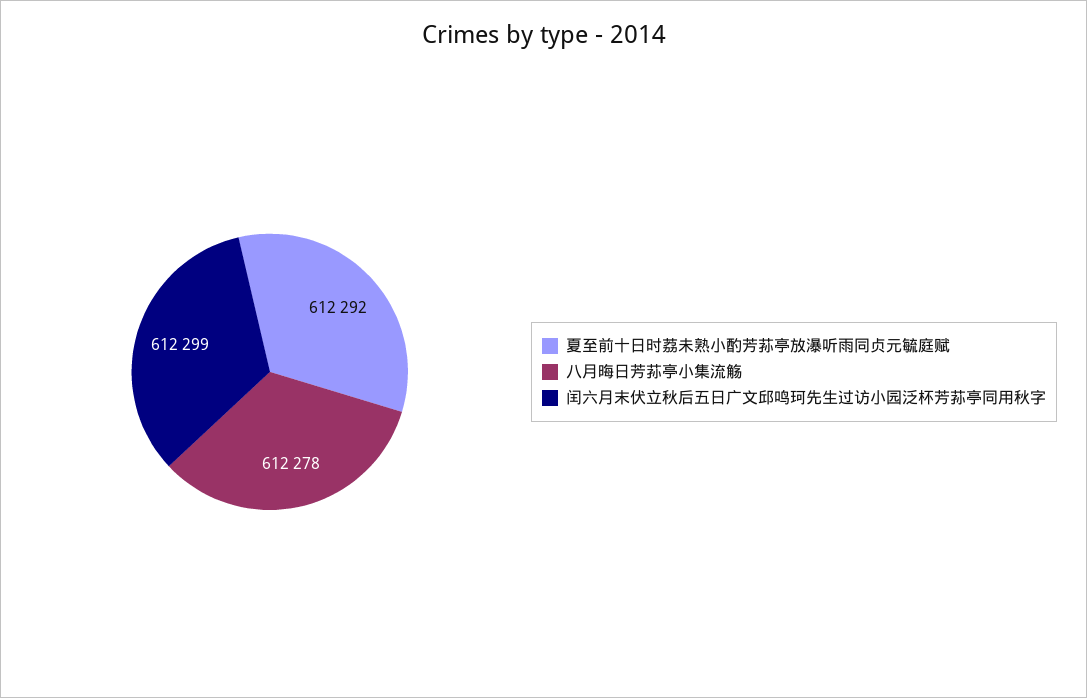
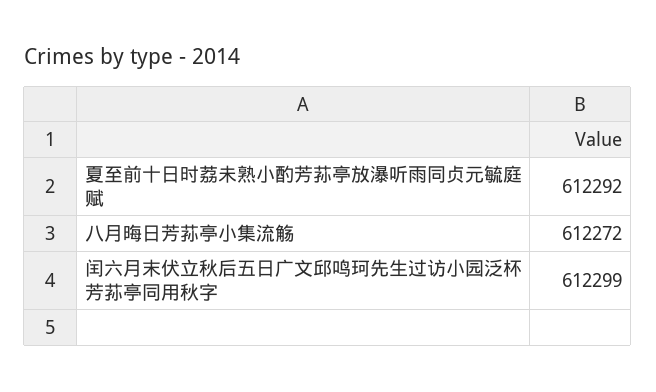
八月晦日芳荪亭小集流觞: 612278 -> 612272

